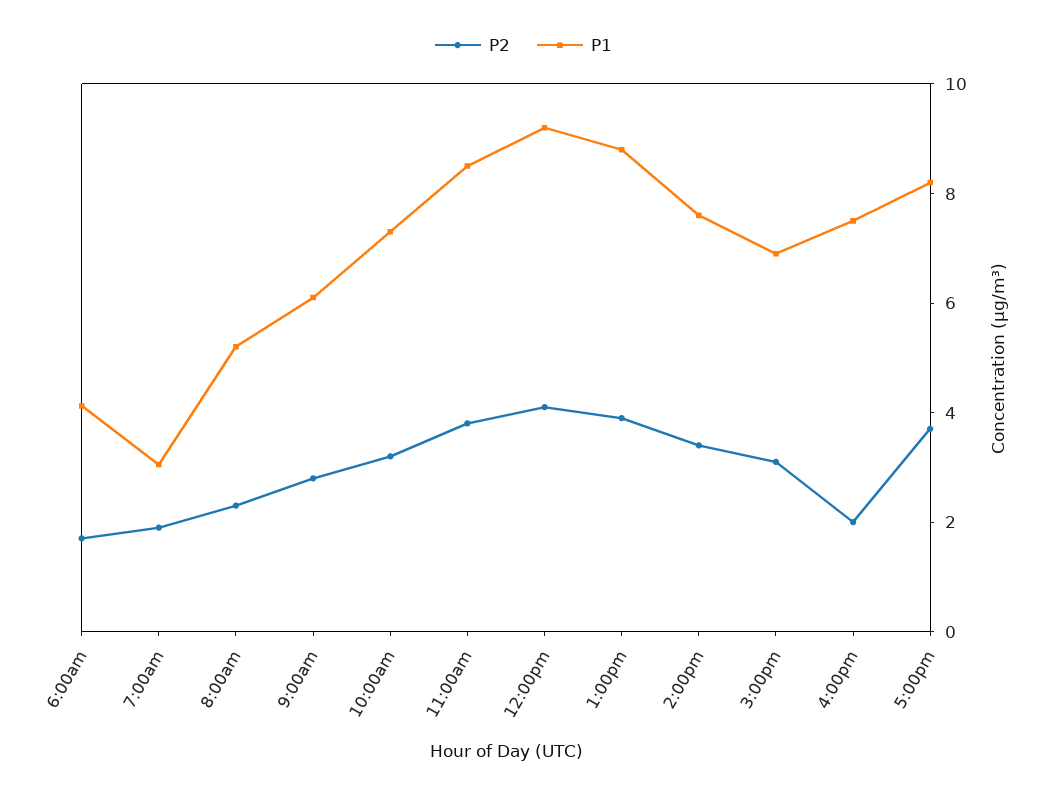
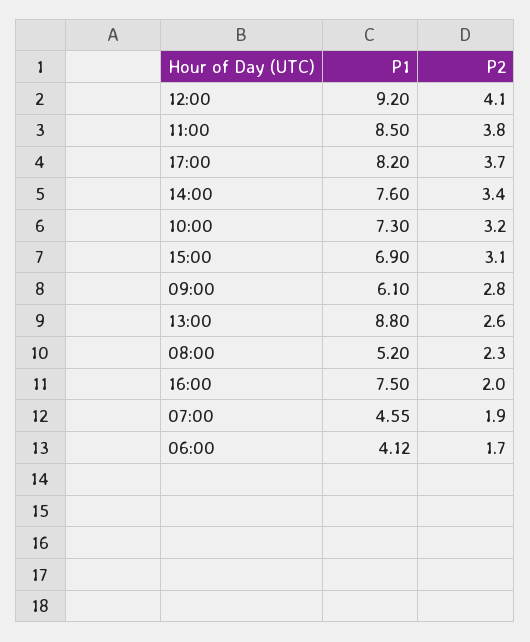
P1, 7:00am: 3 -> 4.55
P2, 1:00pm: 4 -> 2.6

